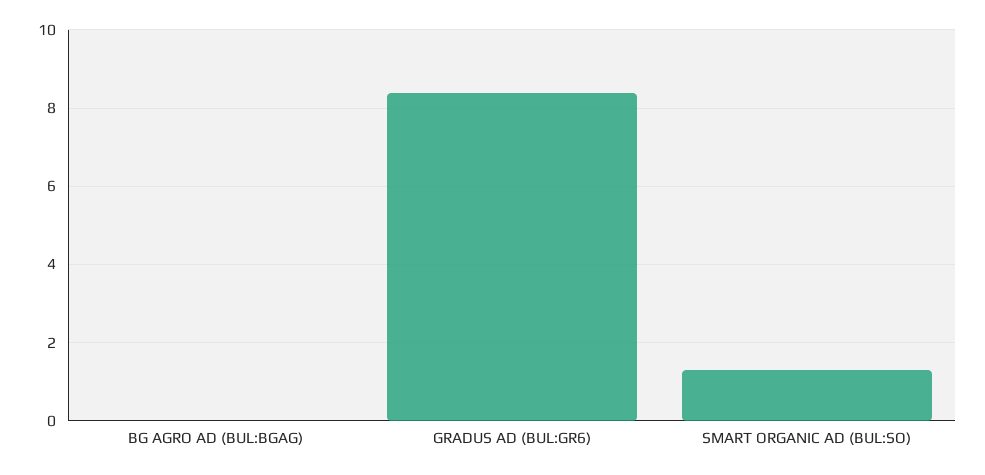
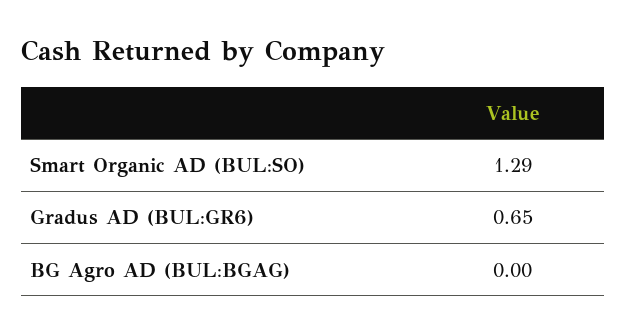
GRADUS AD (BUL:GR6): 8.4 -> 0.65

